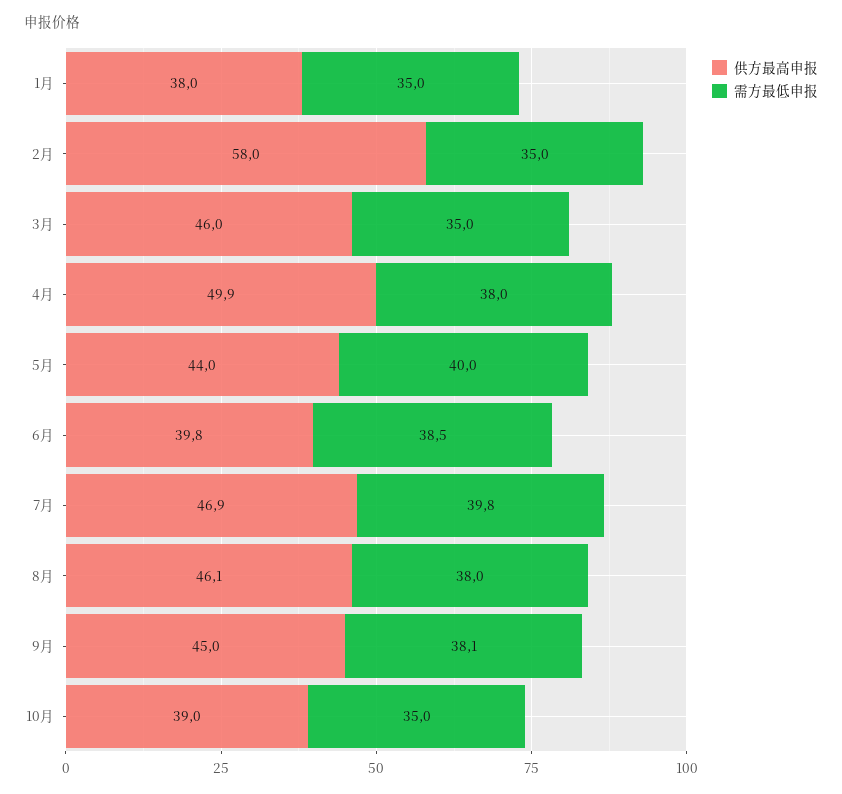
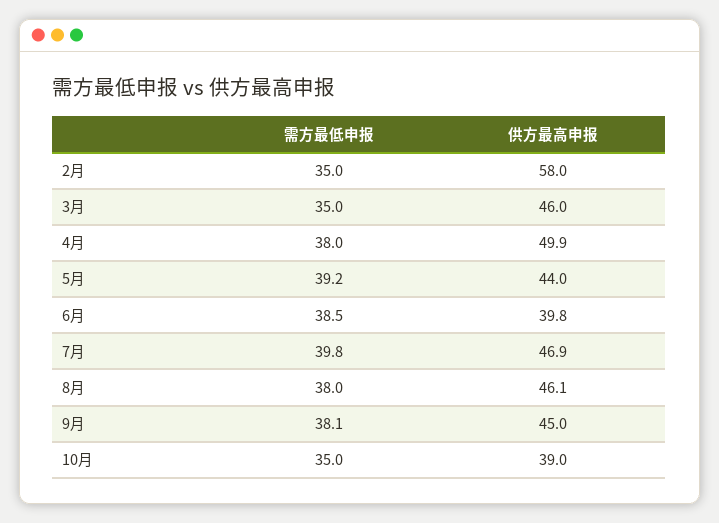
供方最高申报, 1月: 38 -> none
需方最低申报, 1月: 35 -> none
需方最低申报, 5月: 40 -> 39.2

